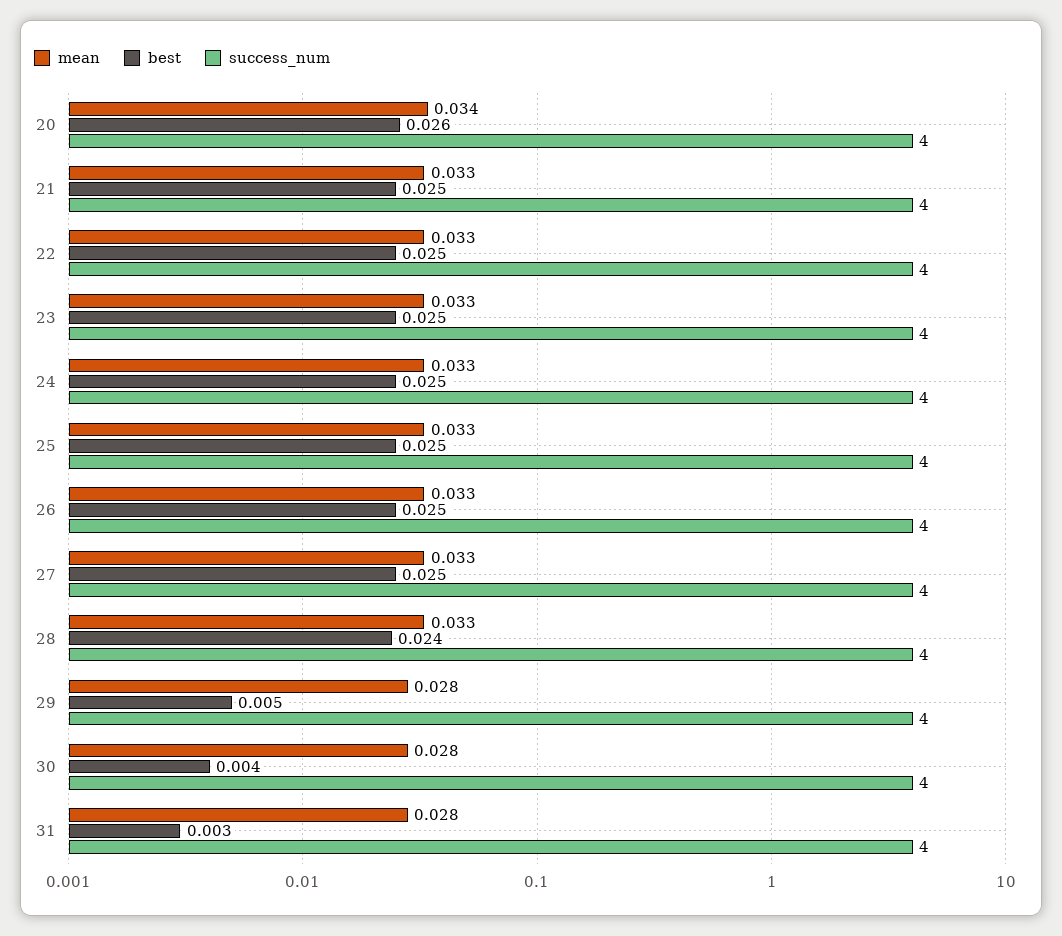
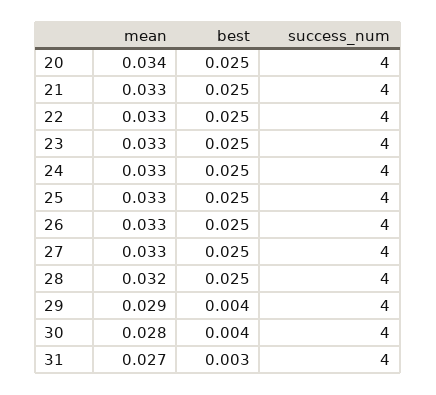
best, 20: 0.026 -> 0.025
mean, 28: 0.033 -> 0.032
best, 28: 0.024 -> 0.025
mean, 29: 0.028 -> 0.029
best, 29: 0.005 -> 0.004
mean, 31: 0.028 -> 0.027

